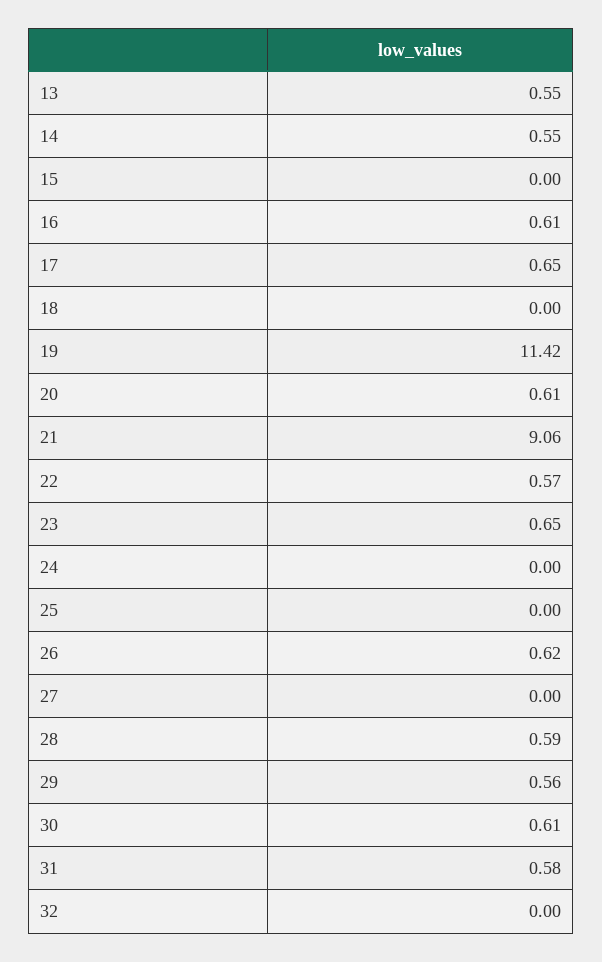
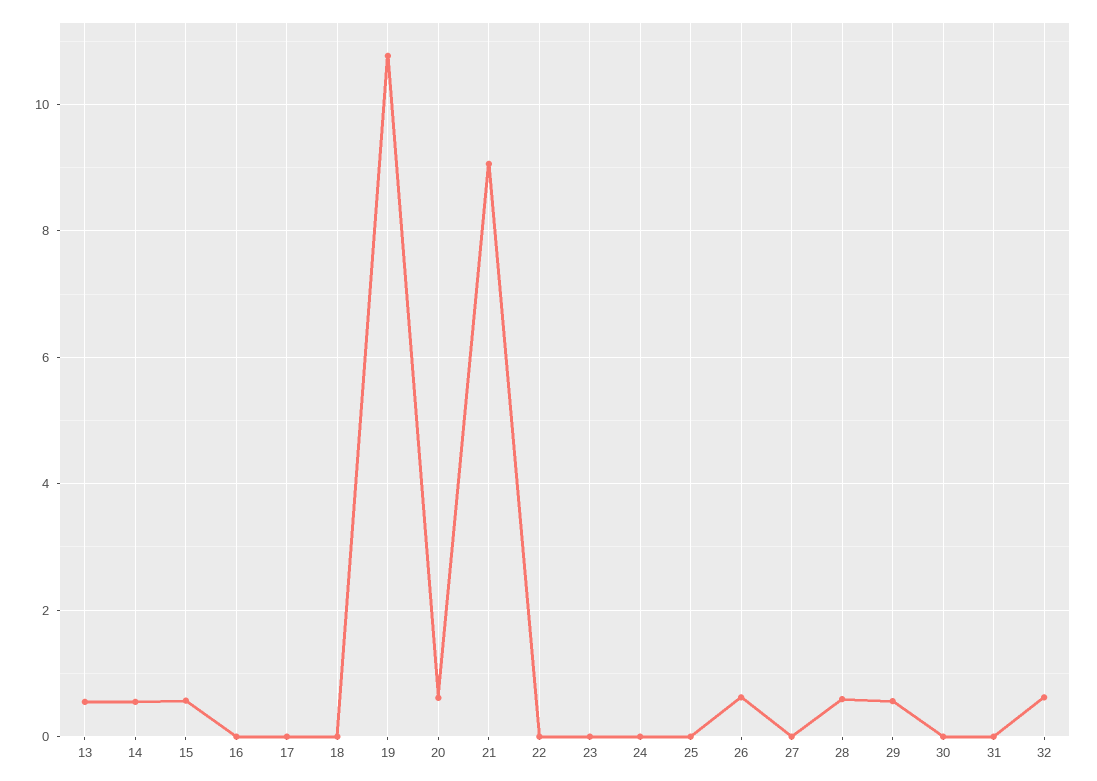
15: 0 -> 0.6
16: 0.61 -> 0
17: 0.65 -> 0
19: 11.42 -> 10.8
22: 0.57 -> 0
23: 0.65 -> 0
30: 0.61 -> 0
31: 0.58 -> 0
32: 0 -> 0.6

